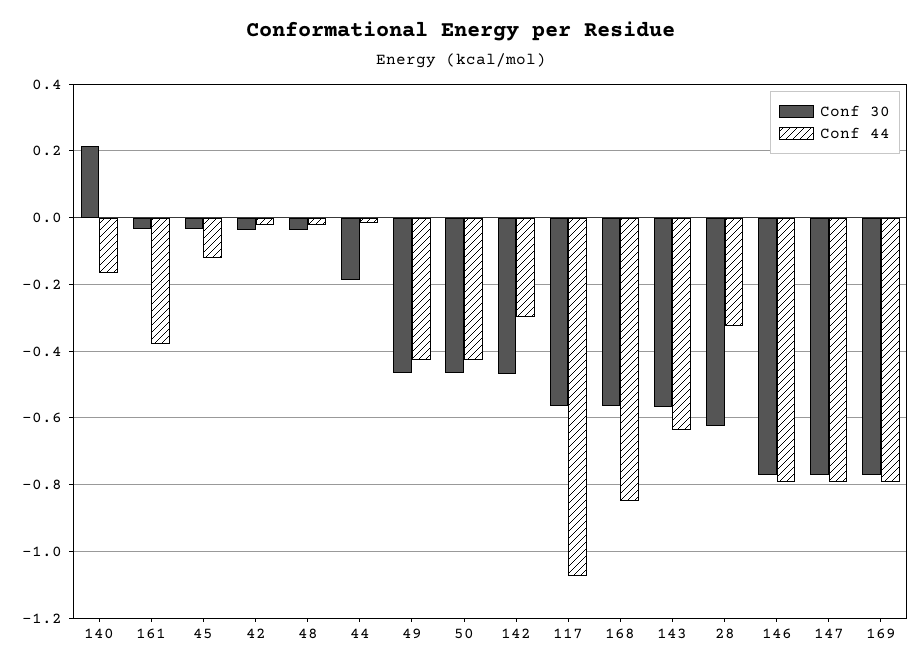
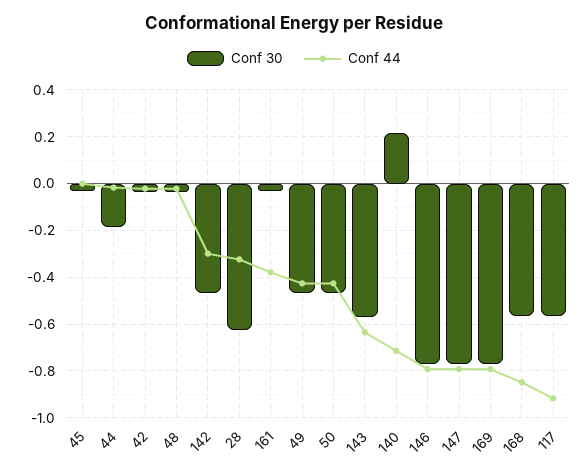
Conf 44, 140: -0.16 -> -0.7
Conf 44, 45: -0.12 -> 0
Conf 44, 117: -1.08 -> -0.9

